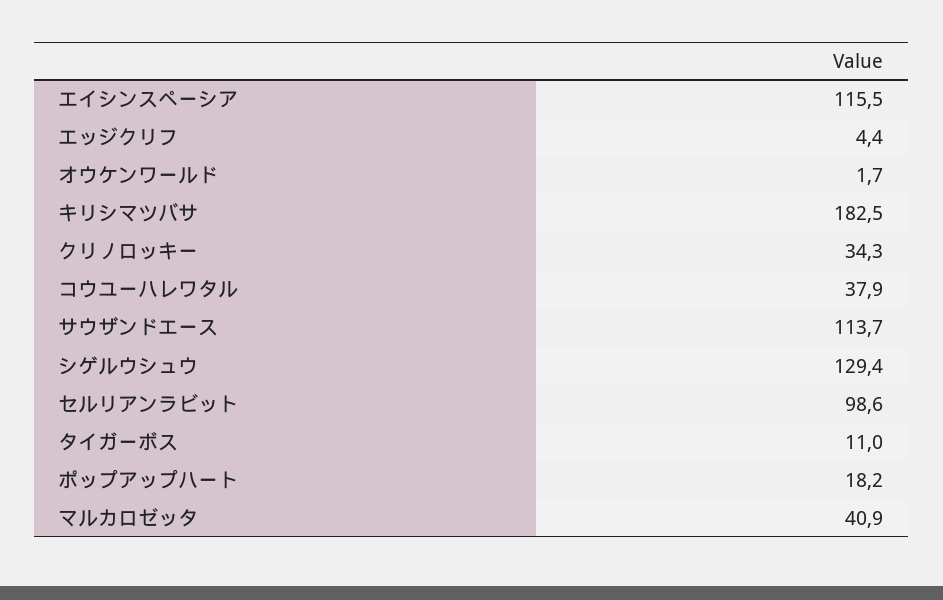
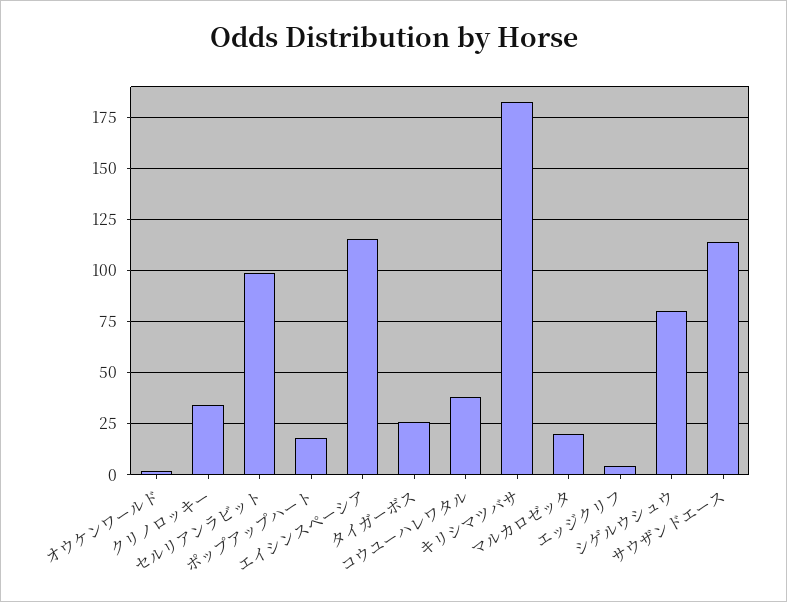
シゲルウシュウ: 129.4 -> 80
タイガーボス: 11 -> 25
マルカロゼッタ: 40.9 -> 20

